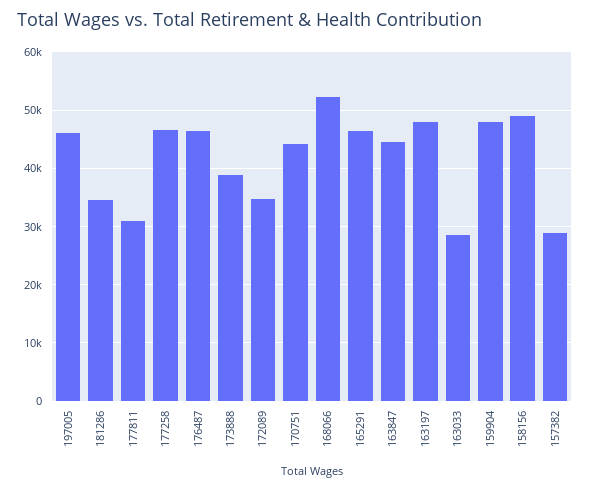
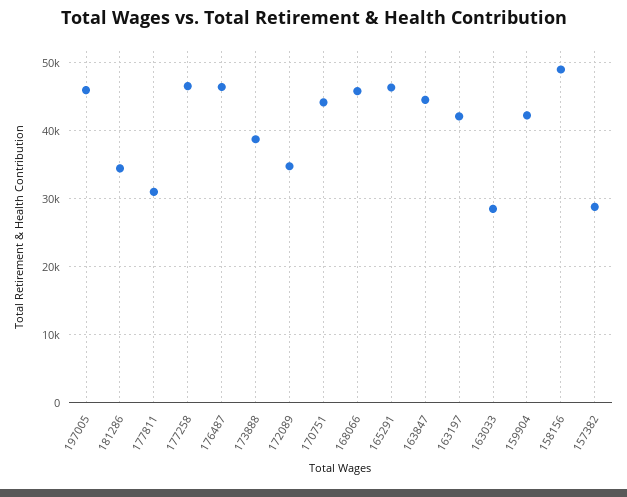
168066: 52000 -> 46000
163197: 48000 -> 42000
159904: 48000 -> 42000

